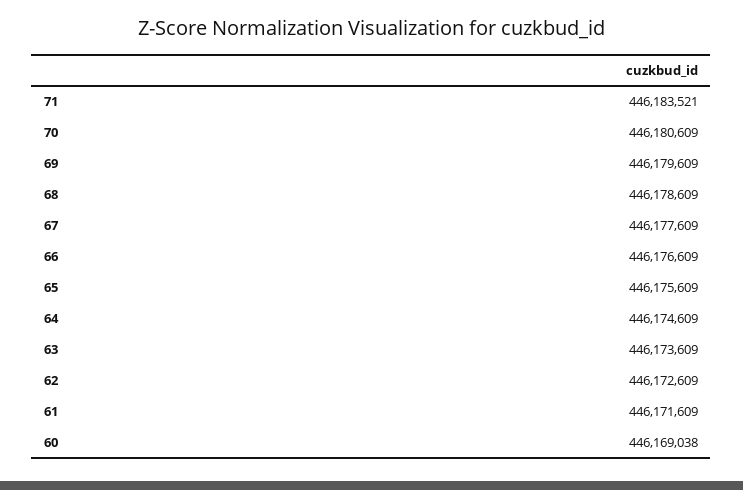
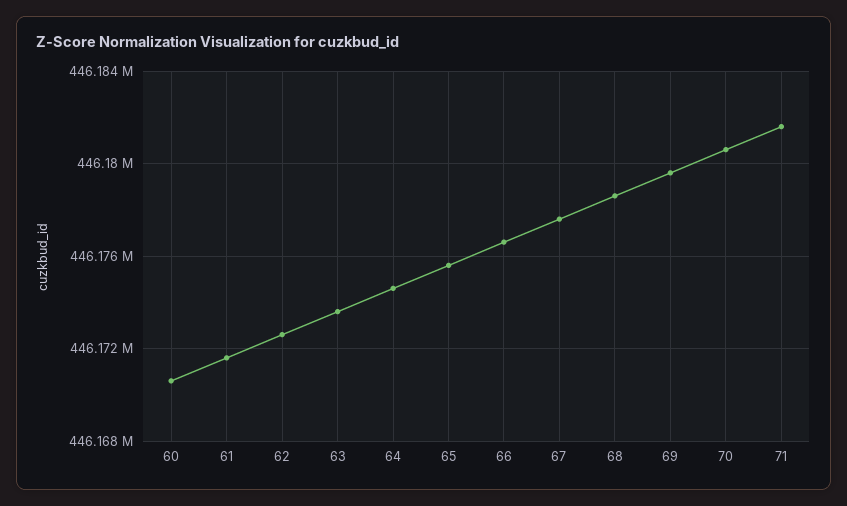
71: 446183521 -> 446181500
60: 446169038 -> 446170500

